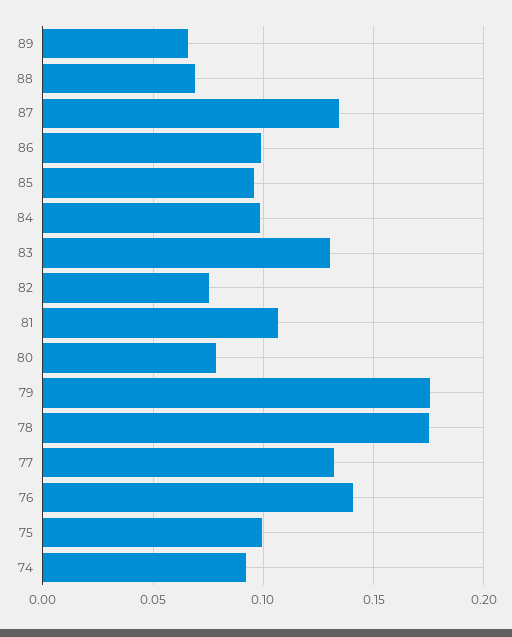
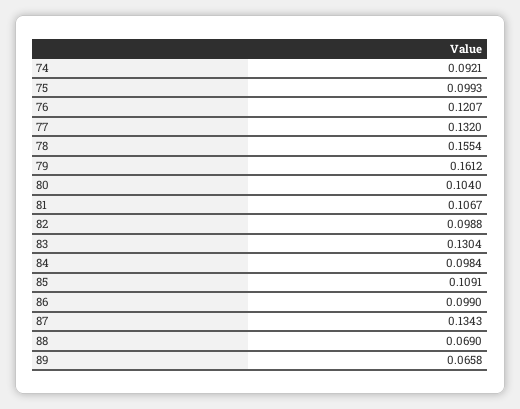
85: 0.095 -> 0.1091
82: 0.075 -> 0.0988
80: 0.08 -> 0.104
79: 0.175 -> 0.1612
78: 0.175 -> 0.1554
76: 0.14 -> 0.1207

